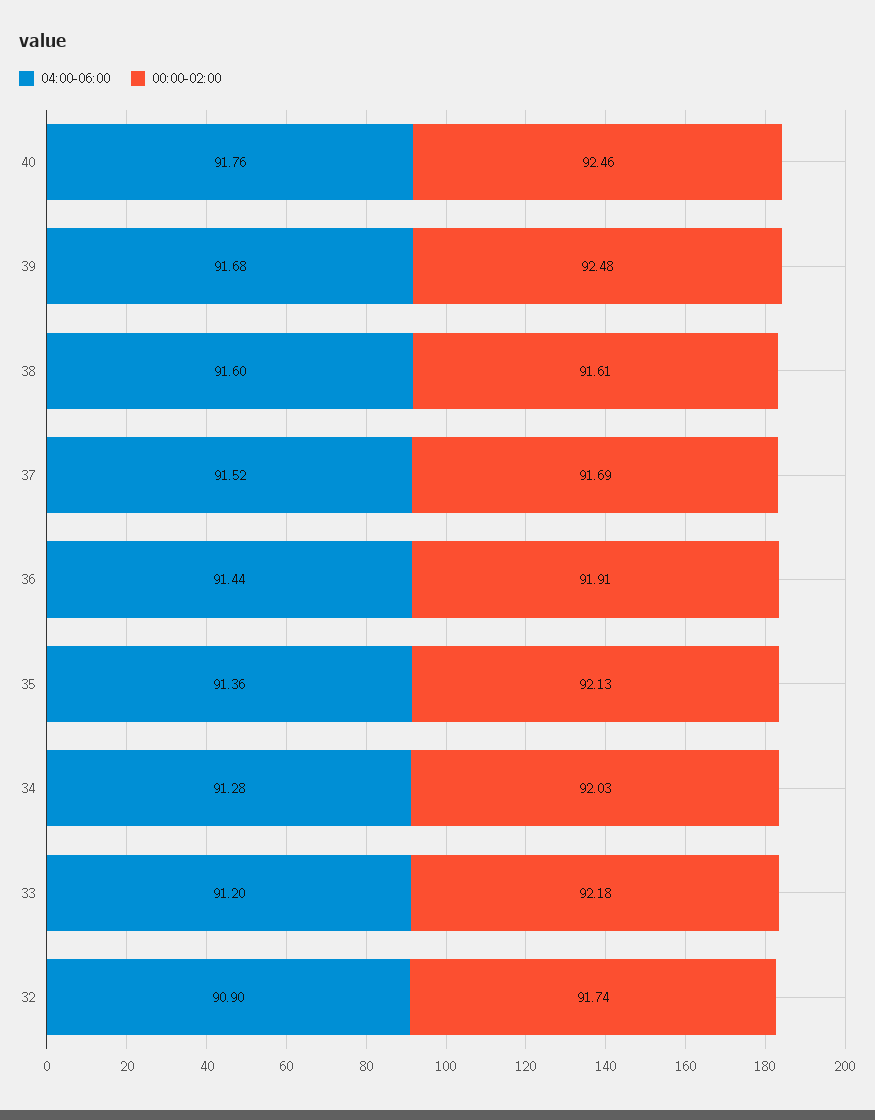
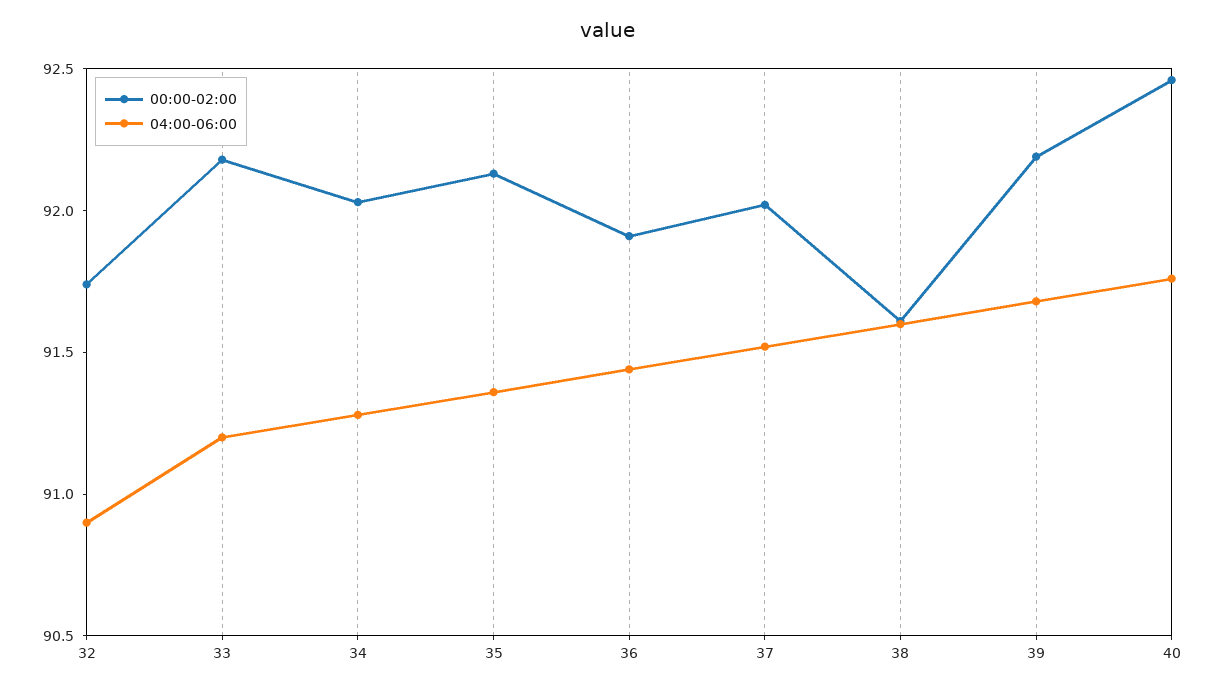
00:00-02:00, 39: 92.48 -> 92.2
00:00-02:00, 37: 91.69 -> 92

